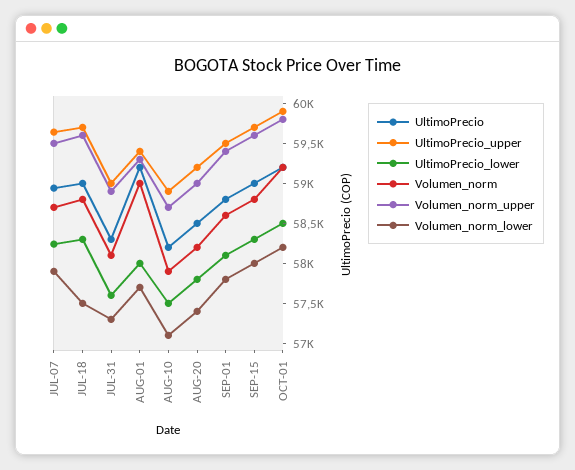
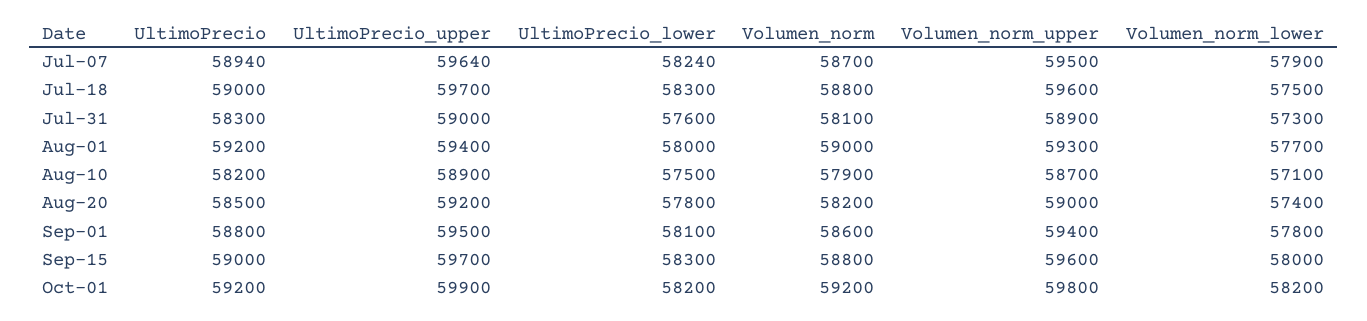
UltimoPrecio_lower, OCT-01: 58500 -> 58200

